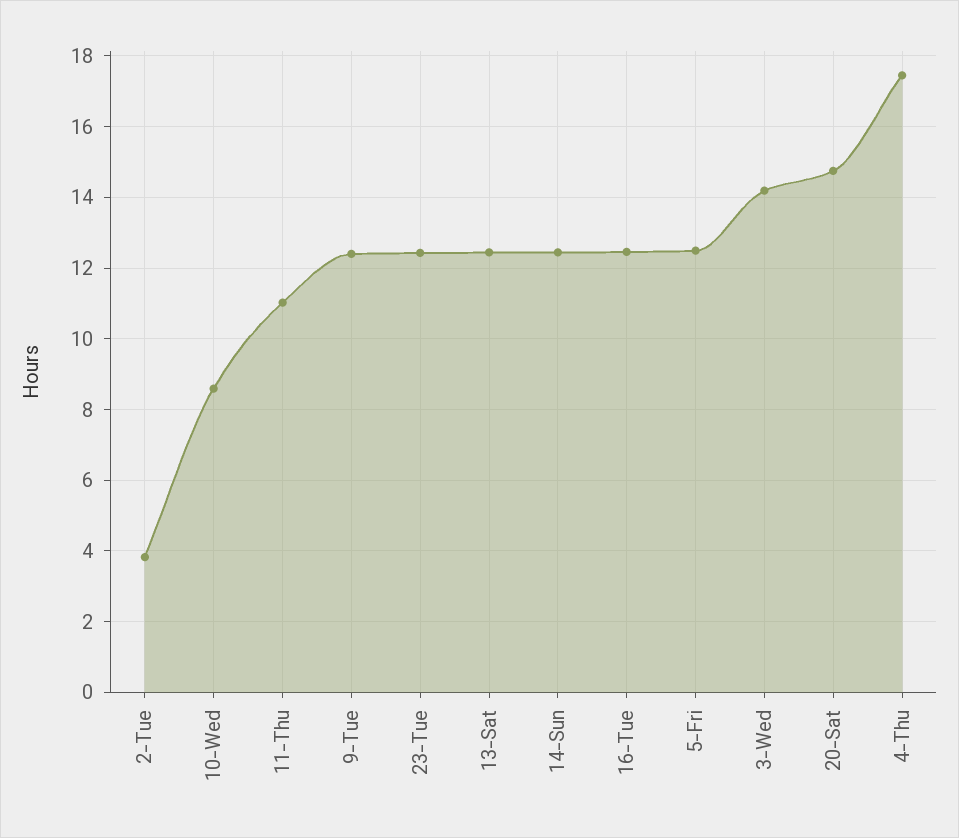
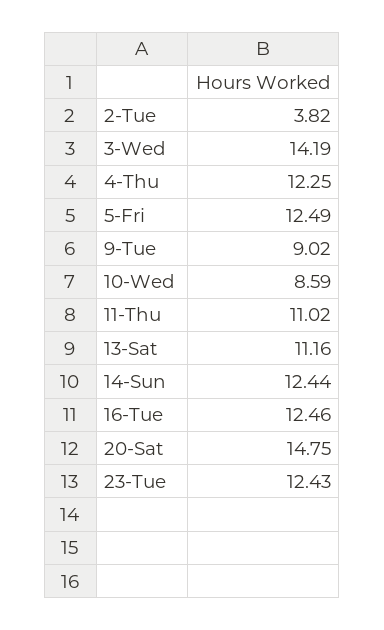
9-Tue: 12.4 -> 9.02
13-Sat: 12.4 -> 11.16
4-Thu: 17.4 -> 12.25

